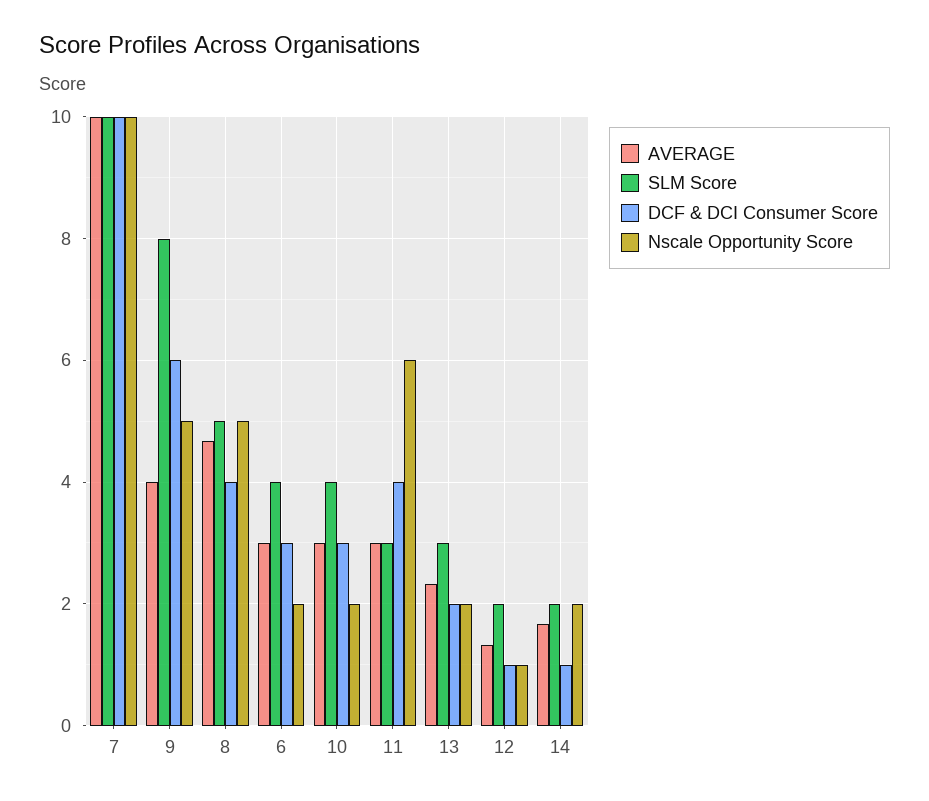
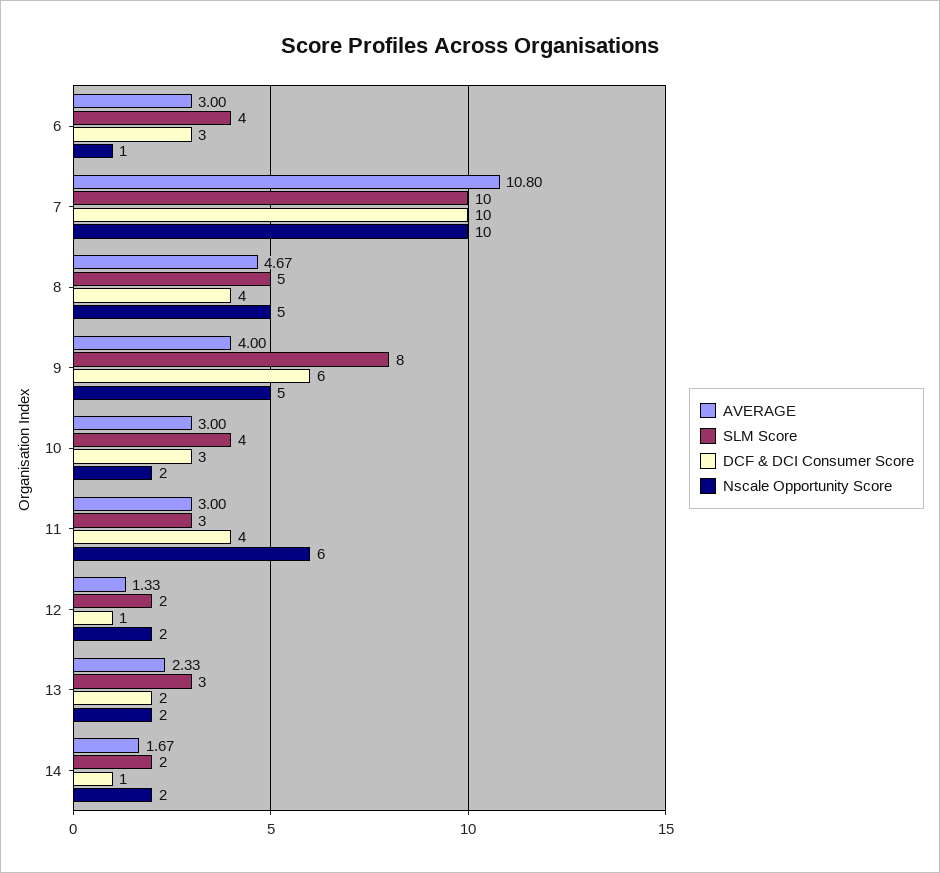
AVERAGE, 7: 10 -> 10.8
Nscale Opportunity Score, 6: 2 -> 1
Nscale Opportunity Score, 12: 1 -> 2

